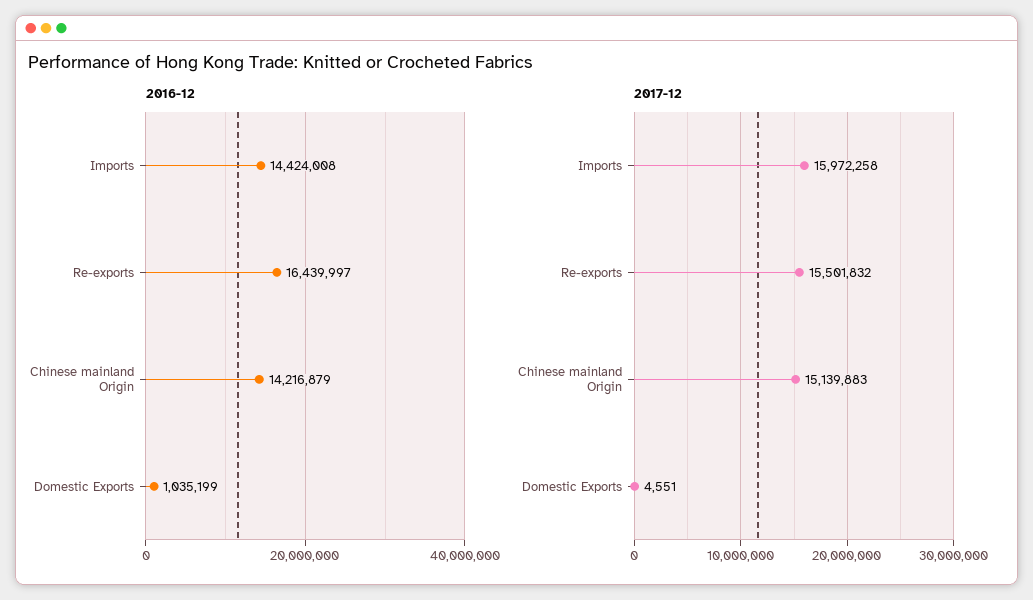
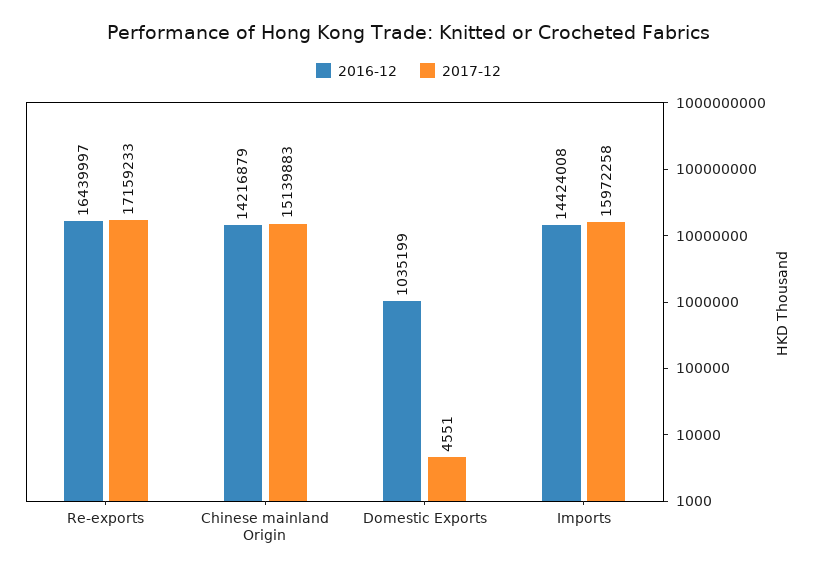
2017-12, Re-exports: 15501832 -> 17159233

